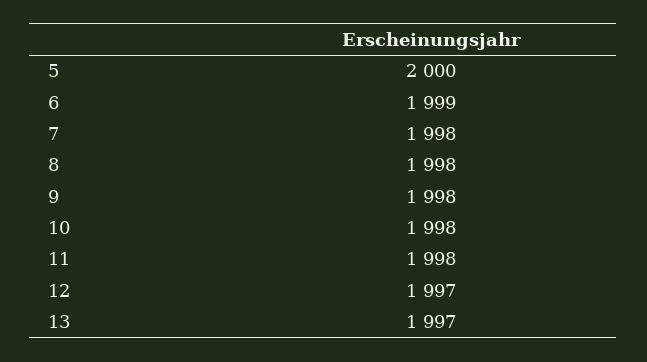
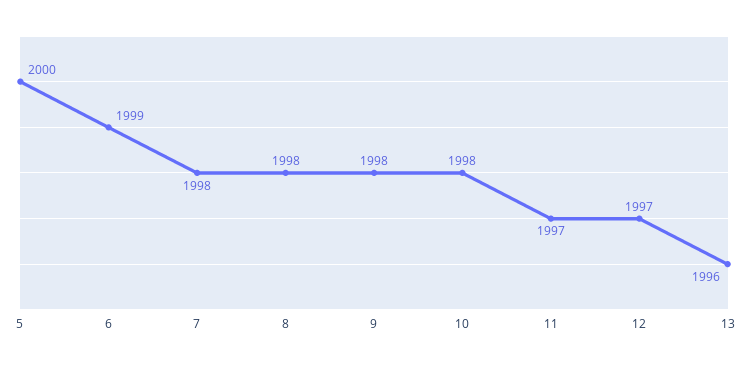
11: 1998 -> 1997
13: 1997 -> 1996

